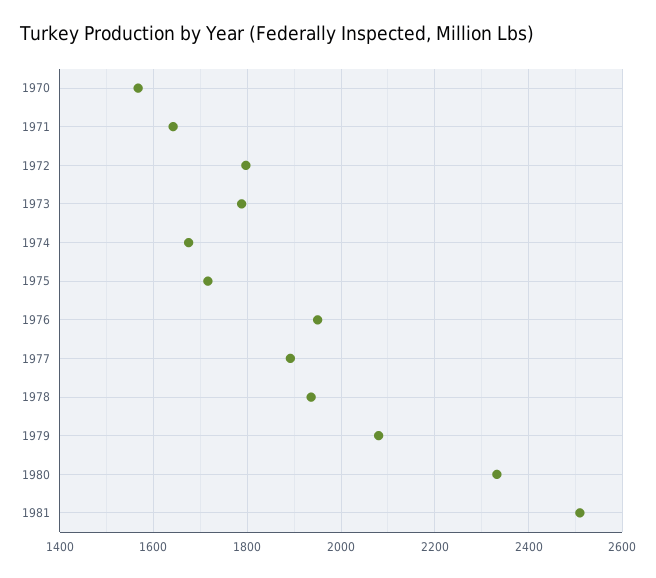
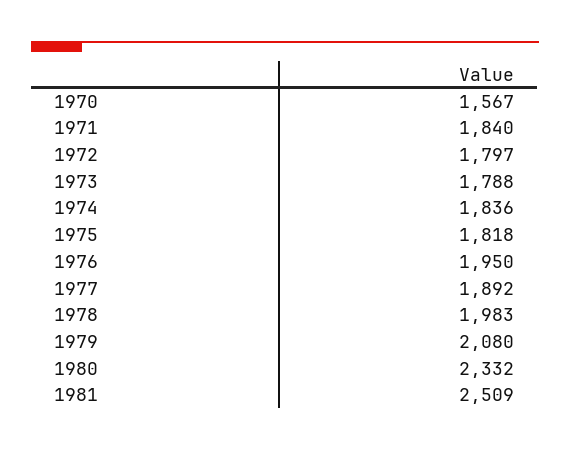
1971: 1640 -> 1840
1974: 1680 -> 1836
1975: 1720 -> 1818
1978: 1940 -> 1983

